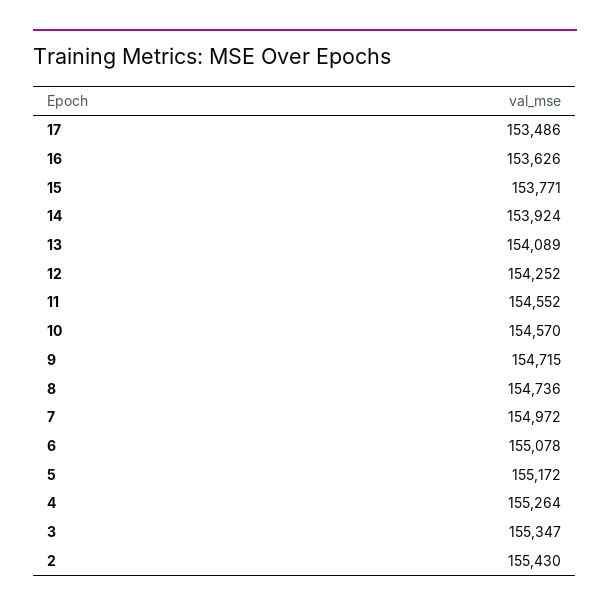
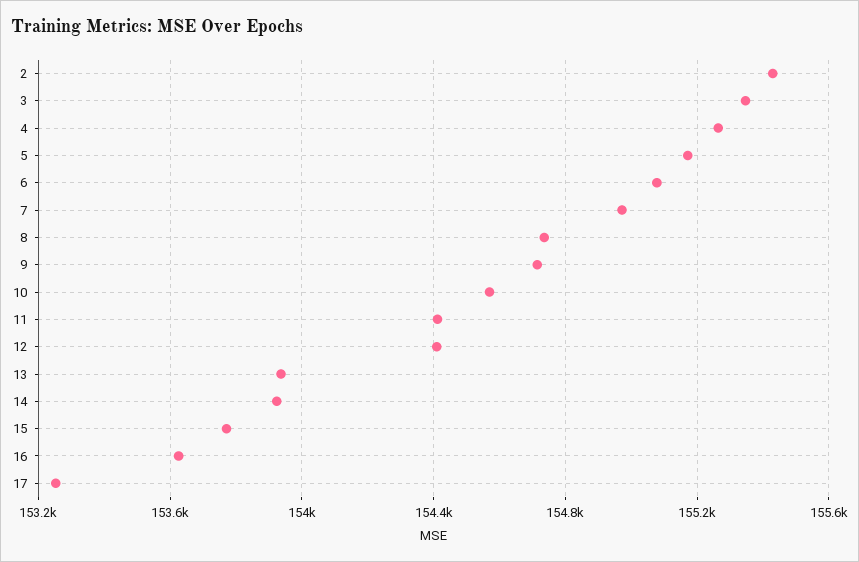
17: 153486 -> 153250
13: 154089 -> 153950
12: 154252 -> 154400
11: 154552 -> 154400

